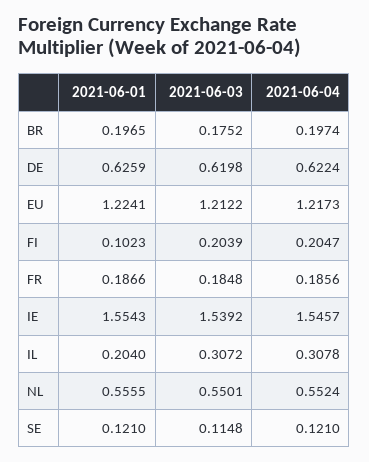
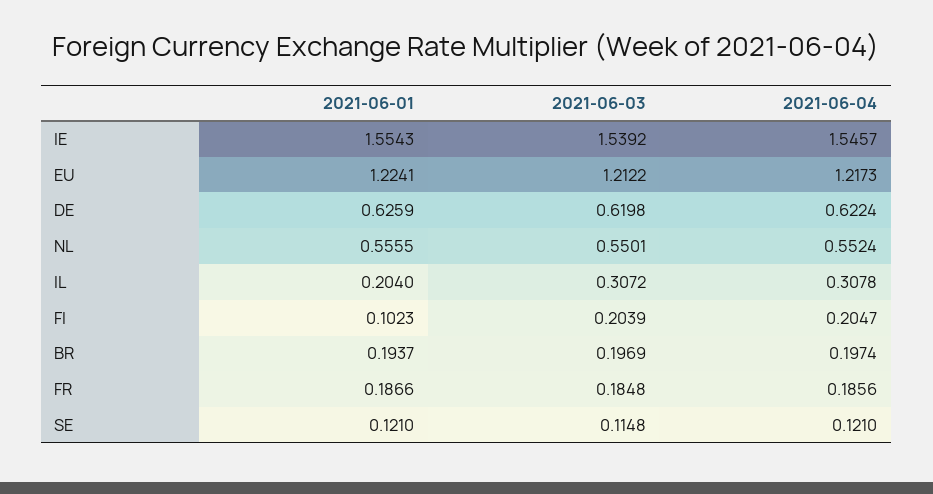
2021-06-01, BR: 0.1965 -> 0.1937
2021-06-03, BR: 0.1752 -> 0.1969

